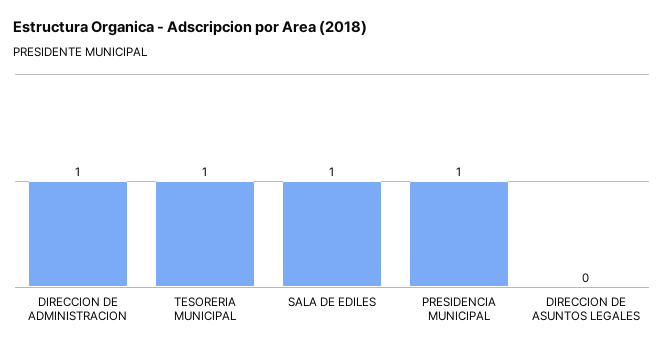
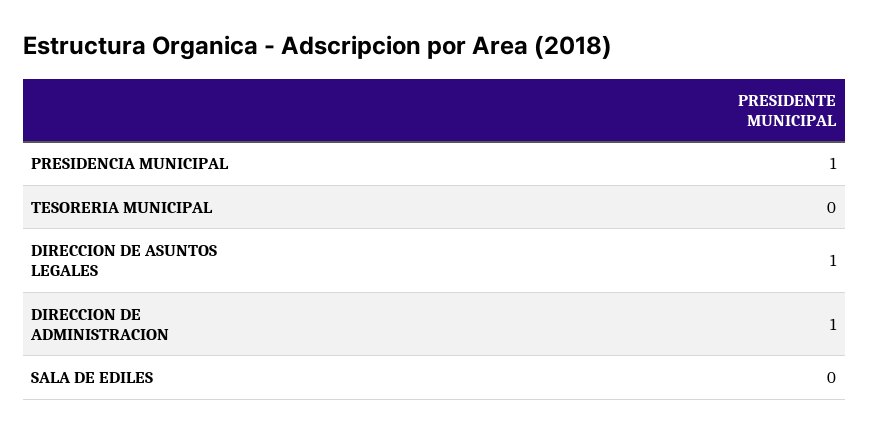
TESORERIA MUNICIPAL: 1 -> 0
SALA DE EDILES: 1 -> 0
DIRECCION DE ASUNTOS LEGALES: 0 -> 1

